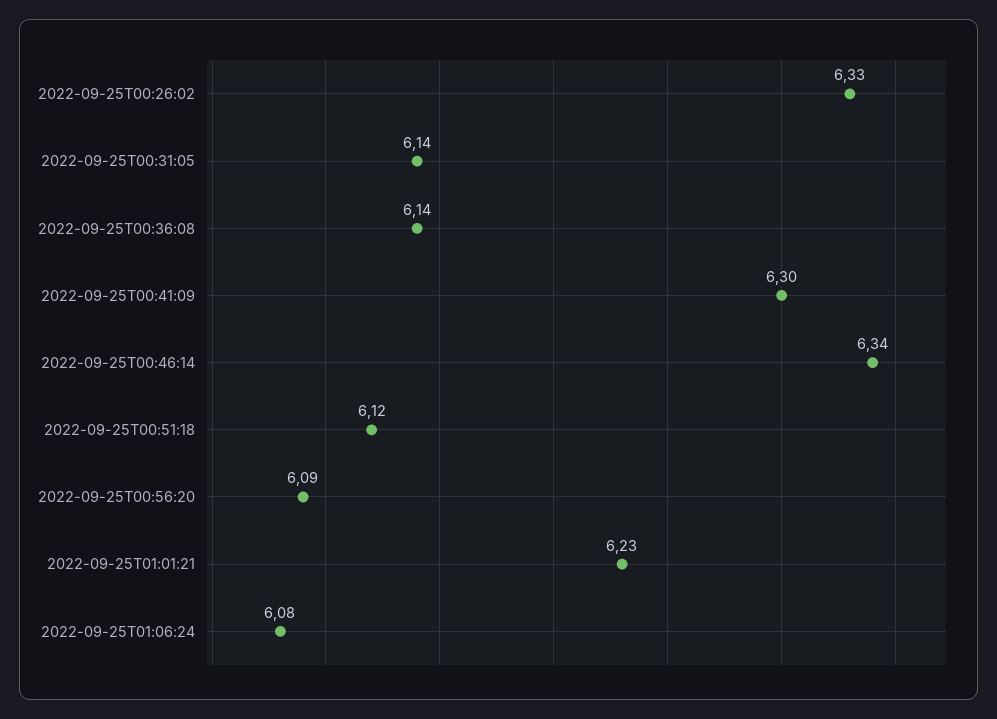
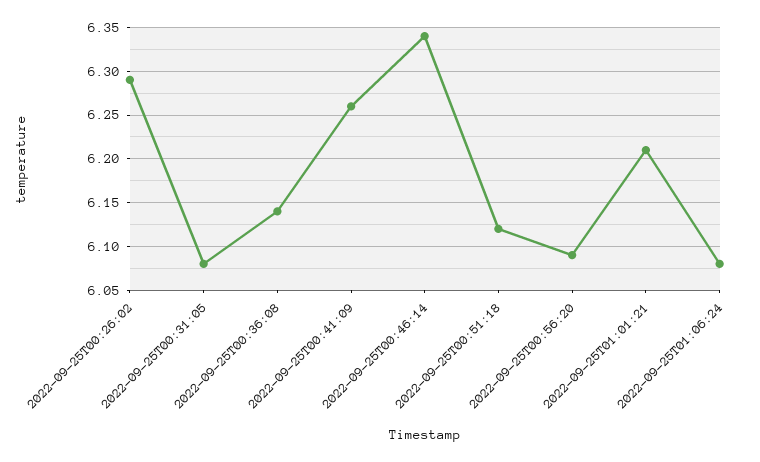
2022-09-25T00:26:02: 6.33 -> 6.29
2022-09-25T00:31:05: 6.14 -> 6.08
2022-09-25T00:41:09: 6.3 -> 6.26
2022-09-25T01:01:21: 6.23 -> 6.21

